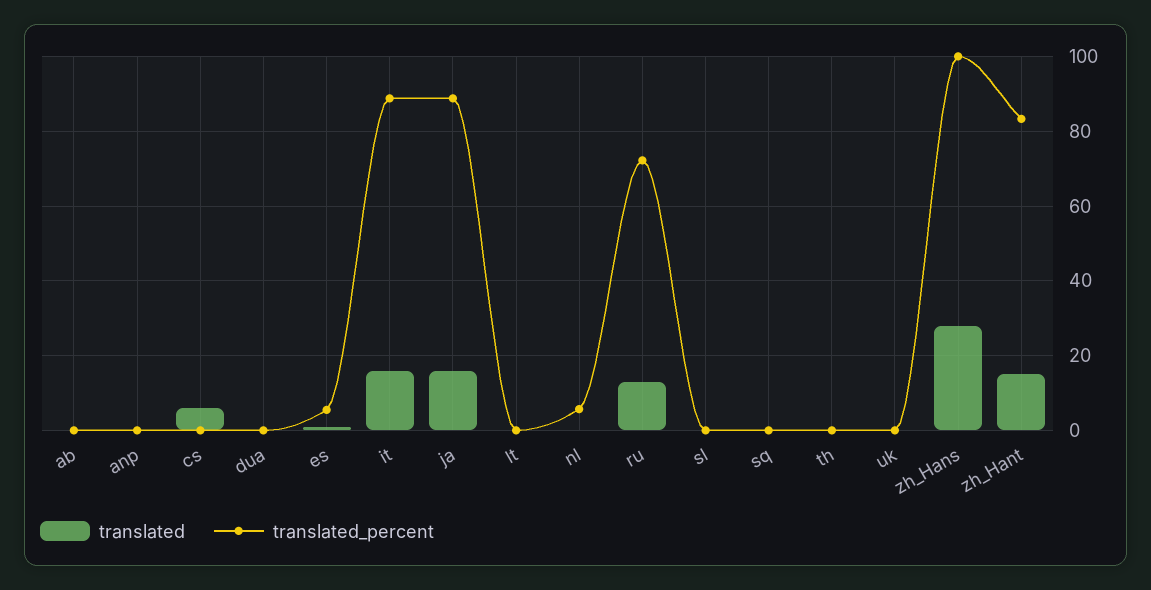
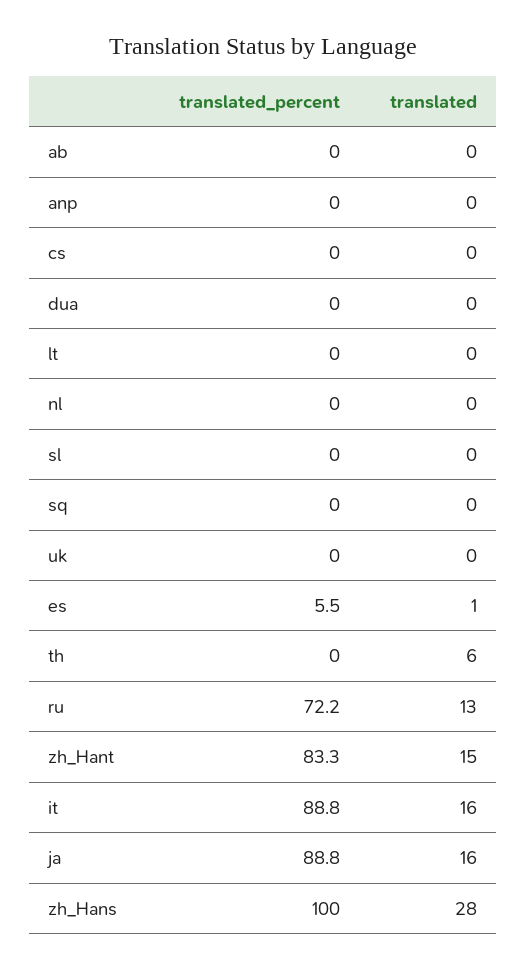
translated, cs: 6 -> 0
translated_percent, nl: 6 -> 0
translated, th: 0 -> 6

